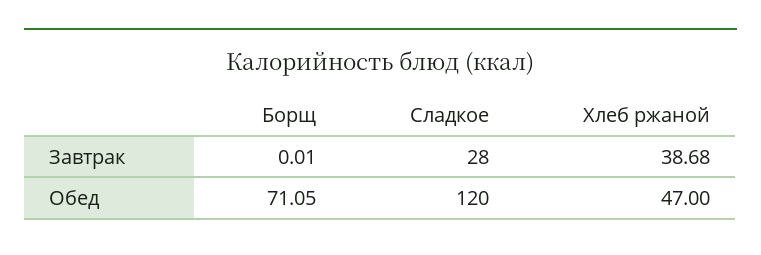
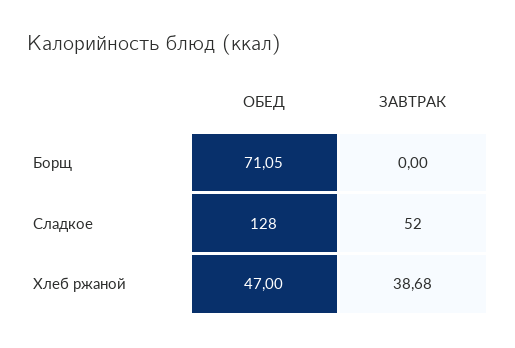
Борщ, Завтрак: 0.01 -> 0
Сладкое, Завтрак: 28 -> 52
Сладкое, Обед: 120 -> 128

